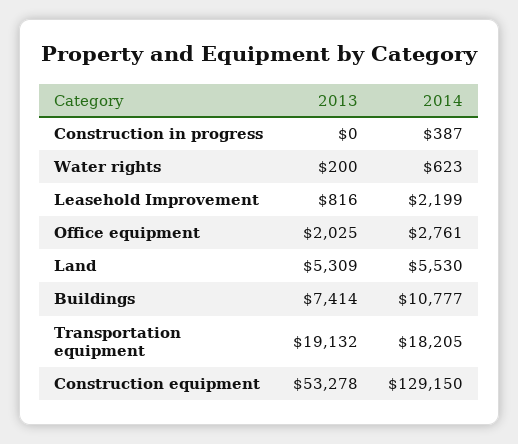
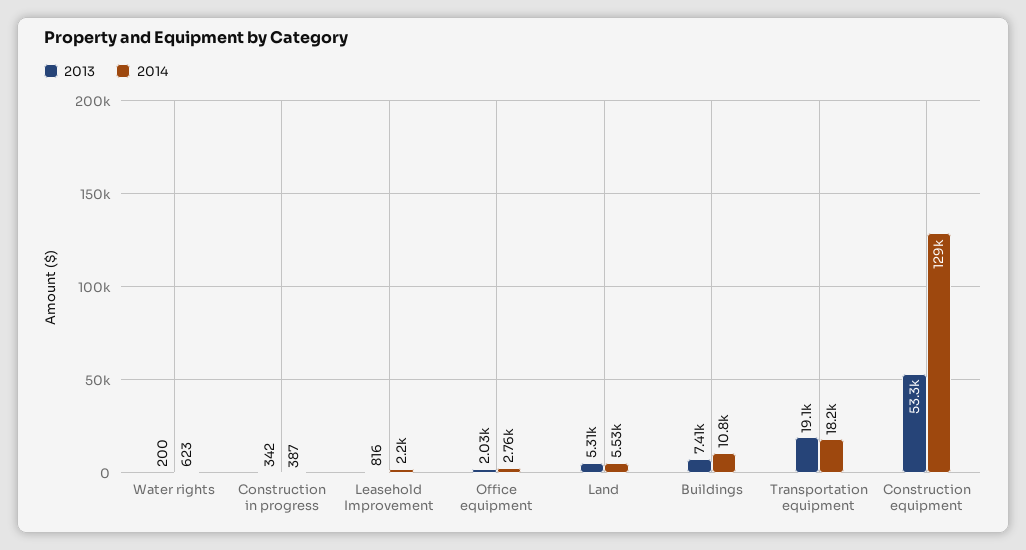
2013, Construction in progress: 0 -> 342

